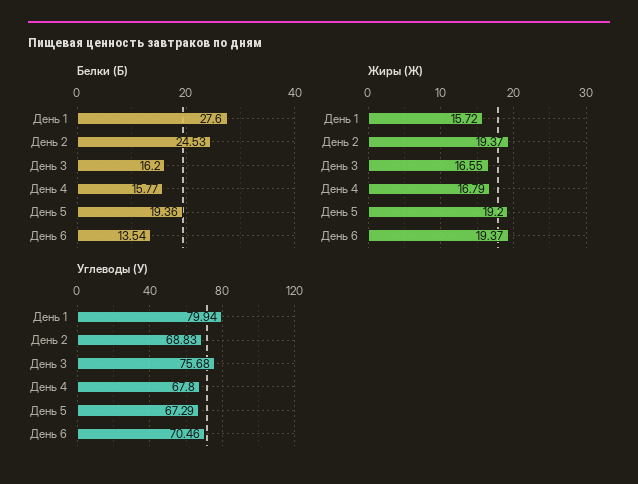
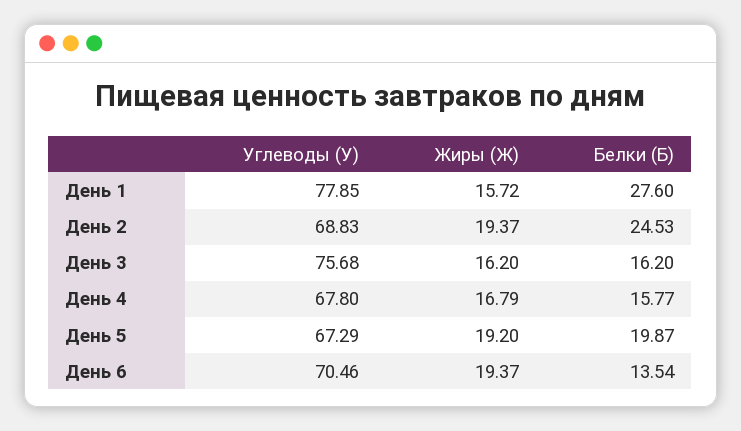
Белки (Б), День 5: 19.36 -> 19.87
Жиры (Ж), День 3: 16.55 -> 16.2
Углеводы (У), День 1: 79.94 -> 77.85

